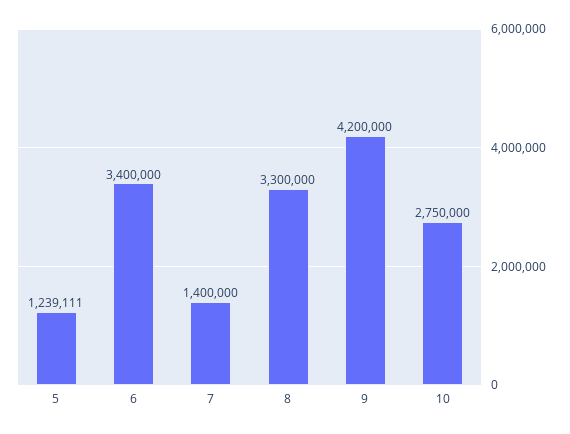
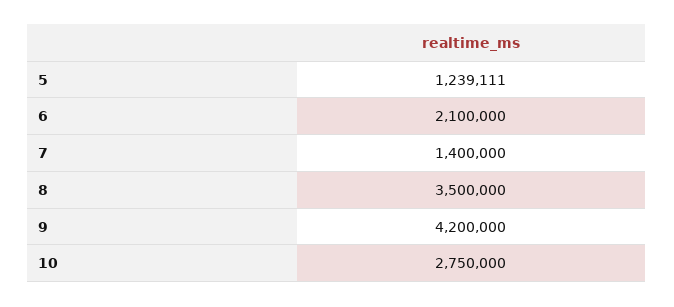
6: 3400000 -> 2100000
8: 3300000 -> 3500000

